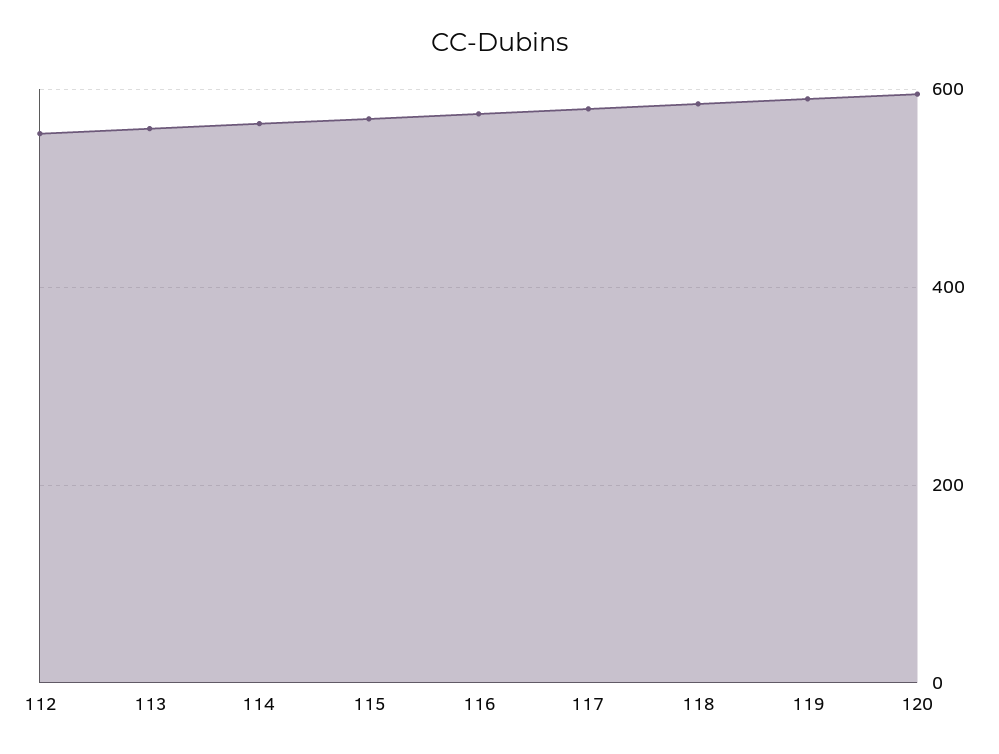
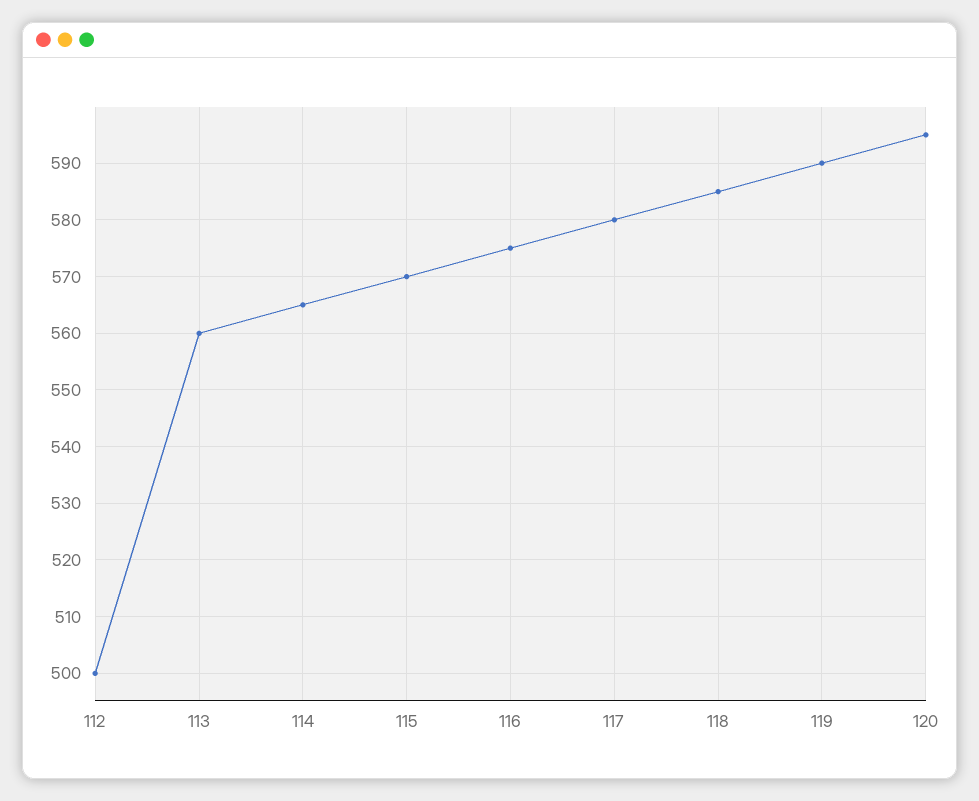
112: 560 -> 500

